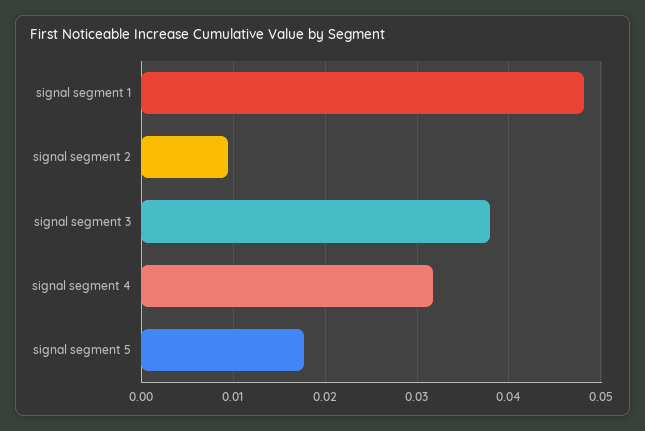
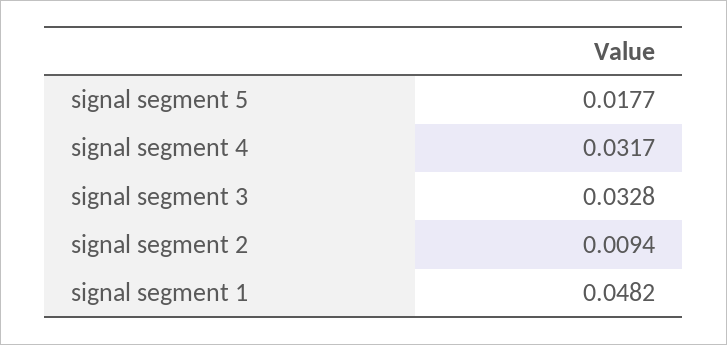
signal segment 3: 0.038 -> 0.0328

